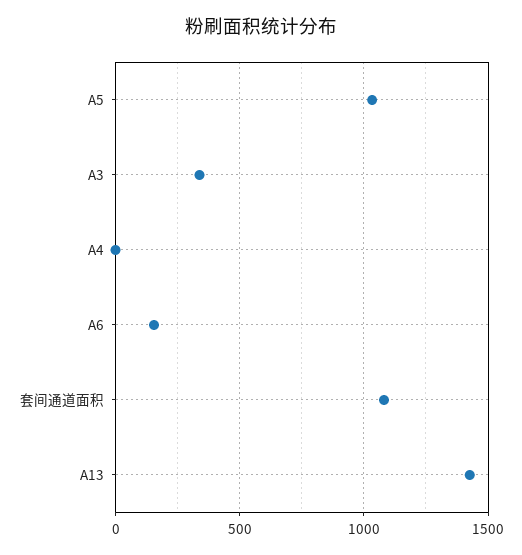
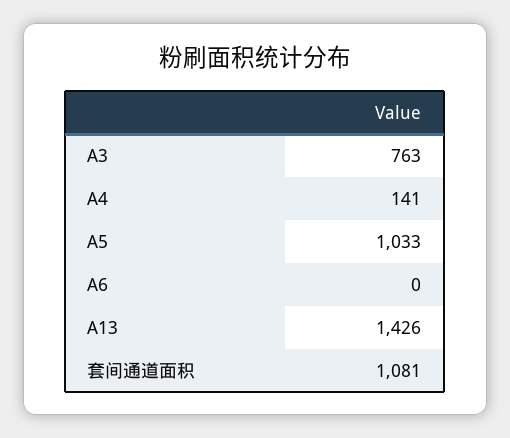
A3: 350 -> 763
A4: 0 -> 141
A6: 150 -> 0

